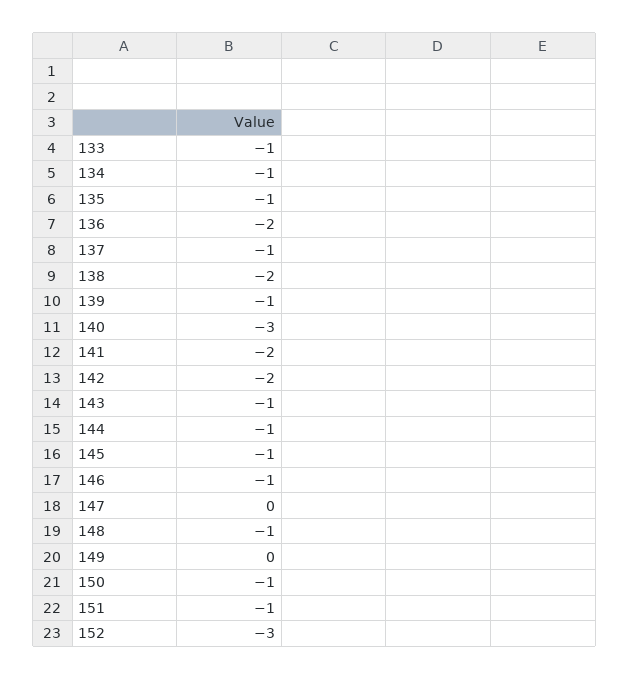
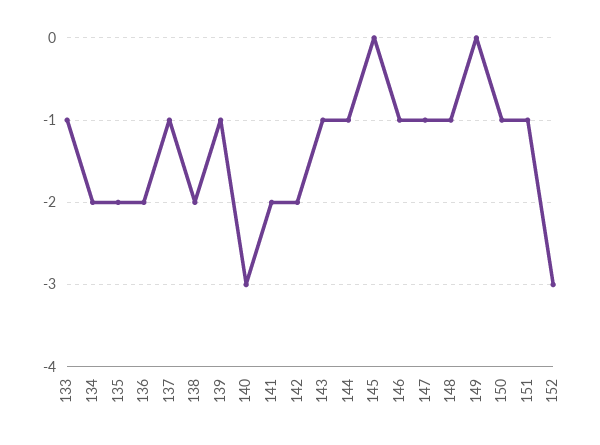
134: -1 -> -2
135: -1 -> -2
145: -1 -> 0
147: 0 -> -1

